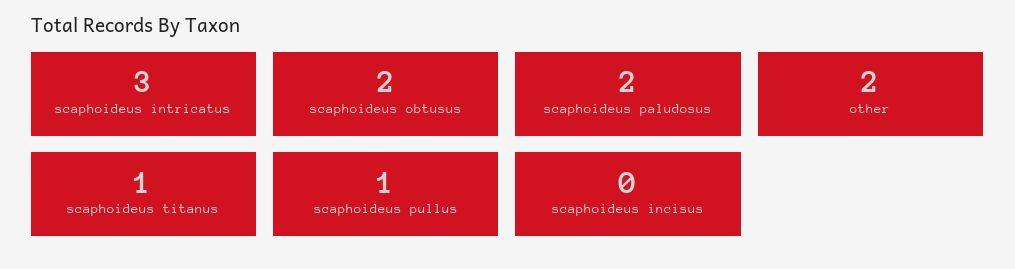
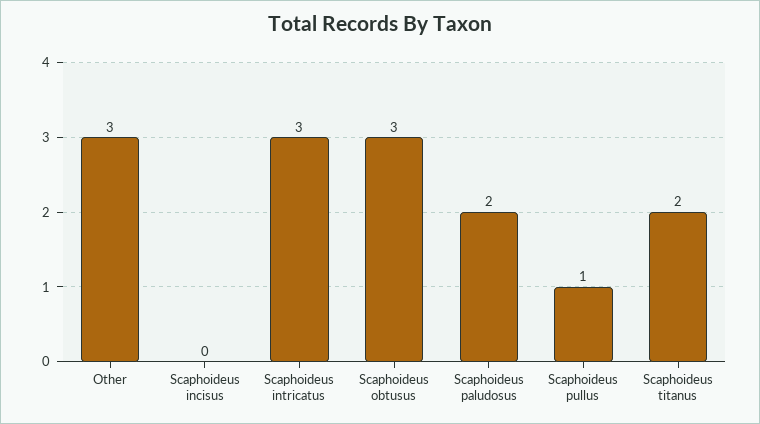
scaphoideus obtusus: 2 -> 3
other: 2 -> 3
scaphoideus titanus: 1 -> 2

